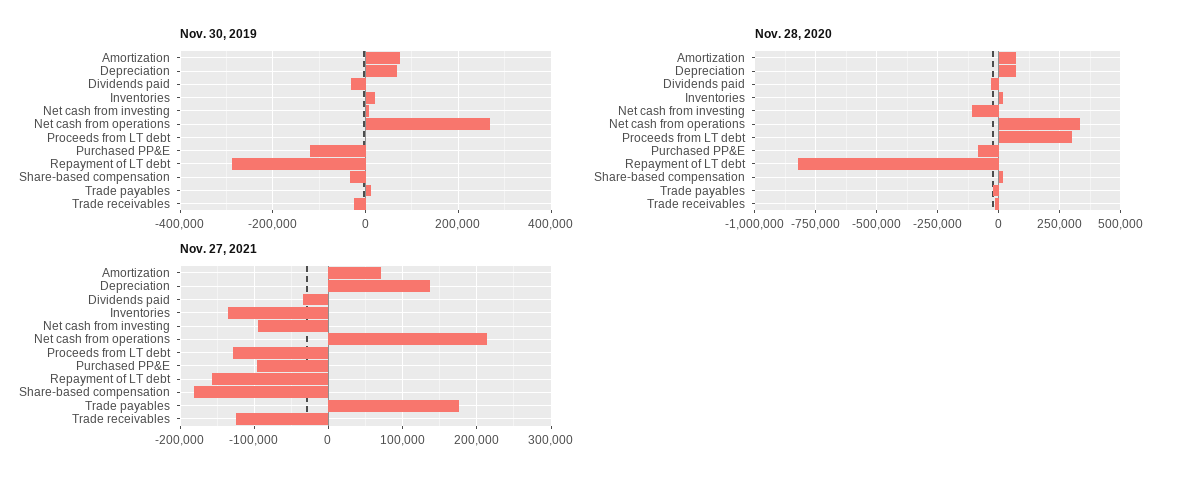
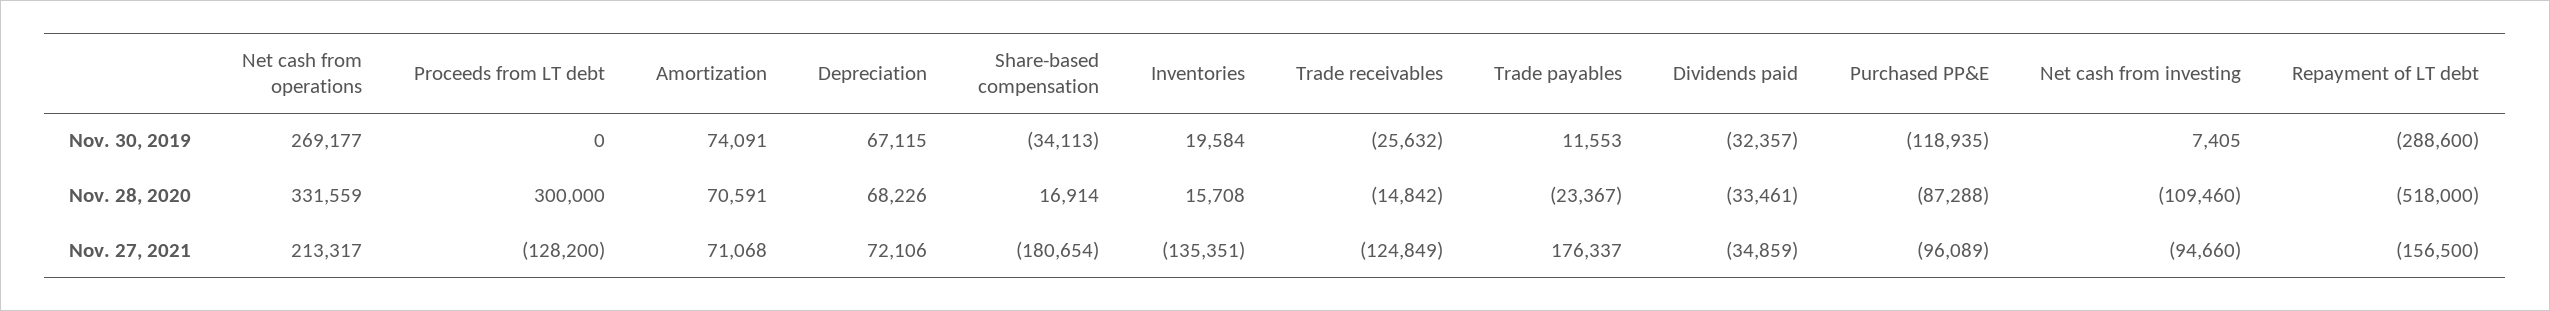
Nov. 28, 2020, Repayment of LT debt: -825000 -> -518000
Nov. 27, 2021, Depreciation: 140000 -> 72106

